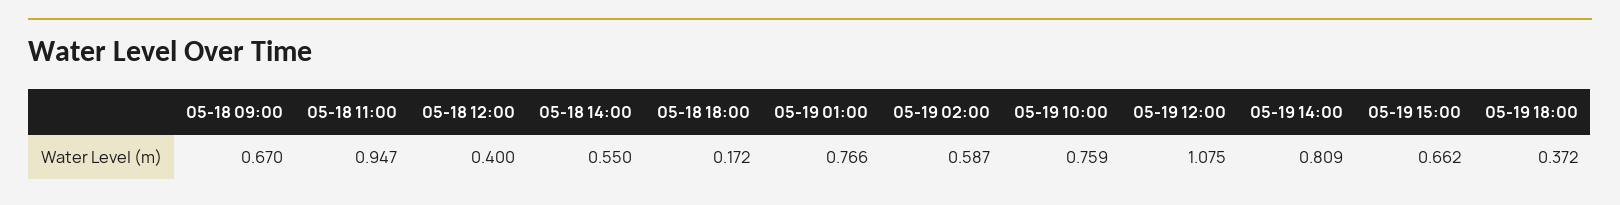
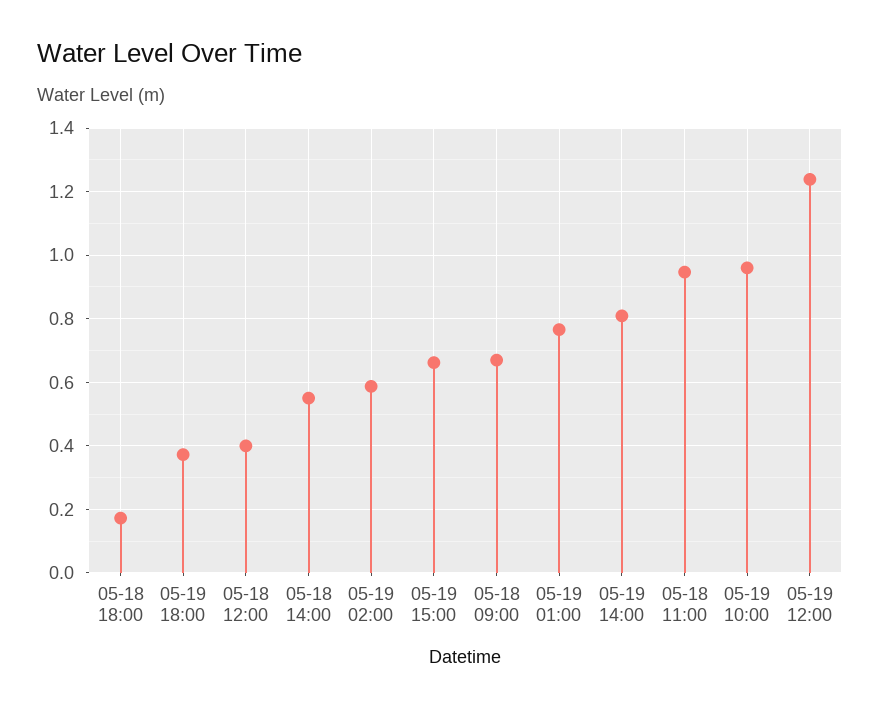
05-19 10:00: 0.759 -> 0.96
05-19 12:00: 1.075 -> 1.24

